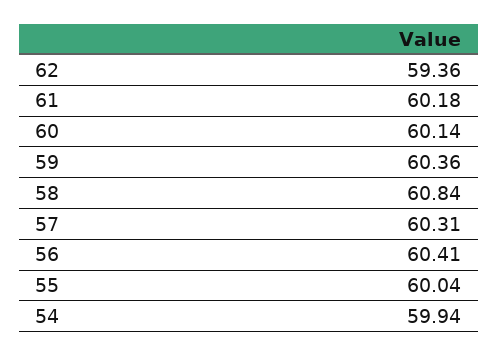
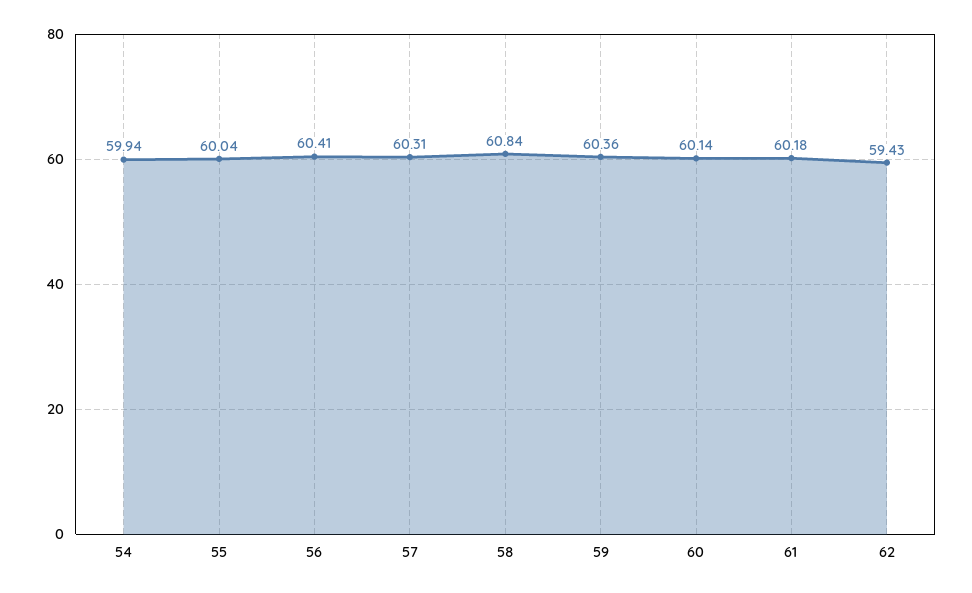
62: 59.36 -> 59.43

